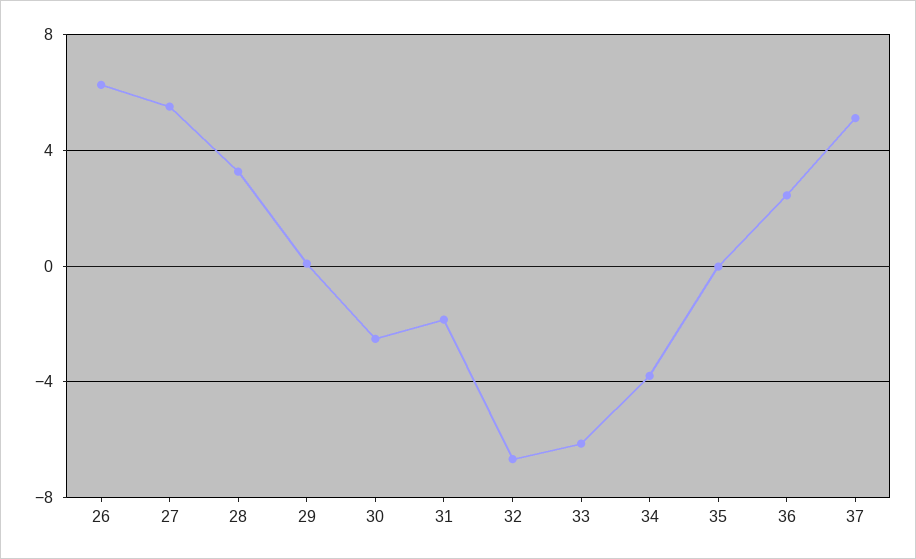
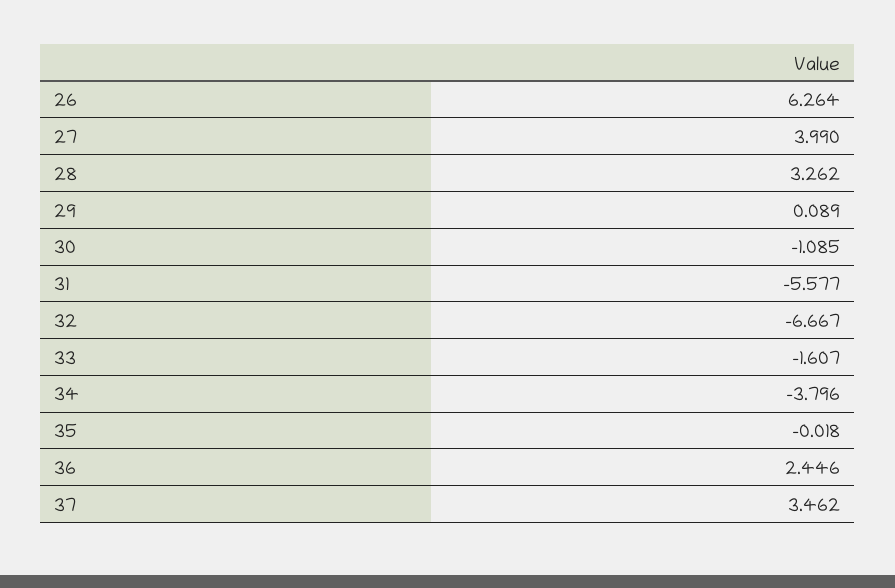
27: 5.5 -> 3.99
30: -2.5 -> -1.085
31: -2 -> -5.577
33: -6 -> -1.607
37: 5 -> 3.462

